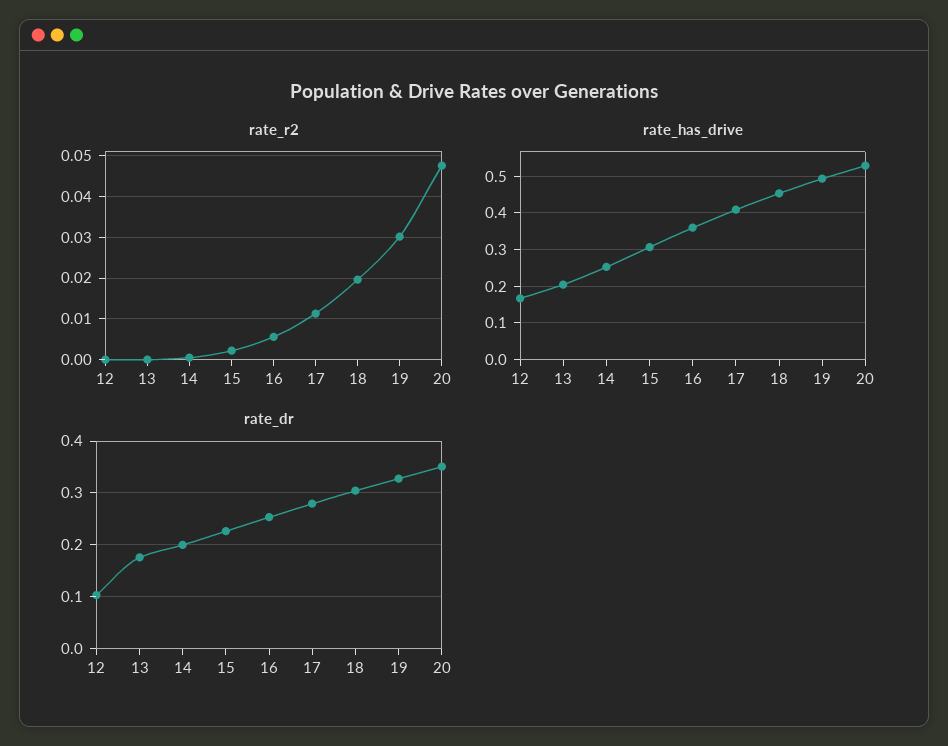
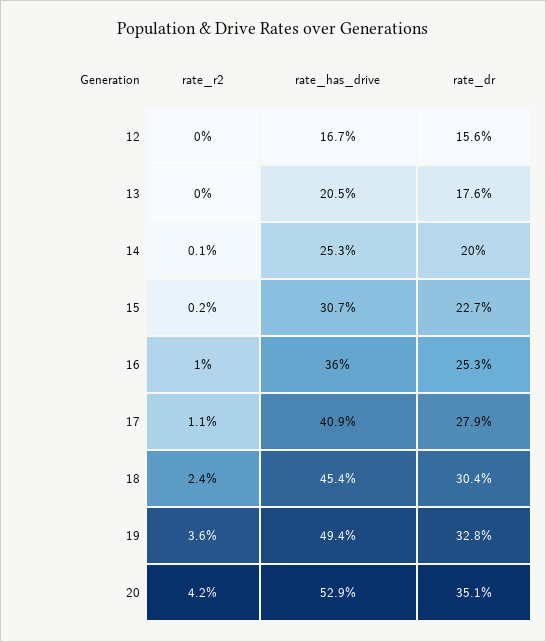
rate_r2, 16: 0.006 -> 0.01
rate_r2, 18: 0.02 -> 0.024
rate_r2, 19: 0.03 -> 0.036
rate_r2, 20: 0.048 -> 0.042
rate_dr, 12: 0.1 -> 0.156

